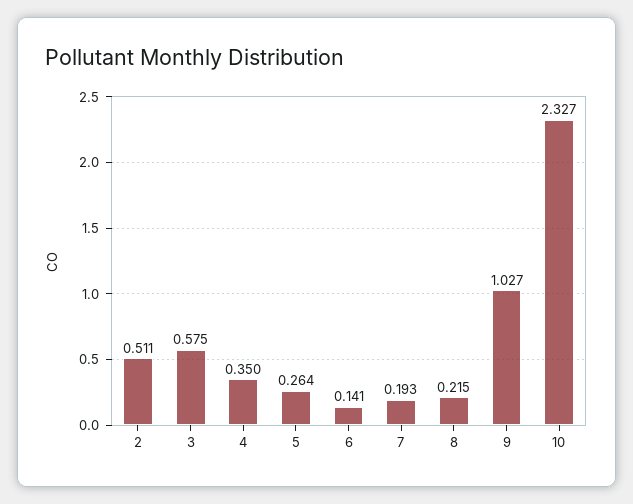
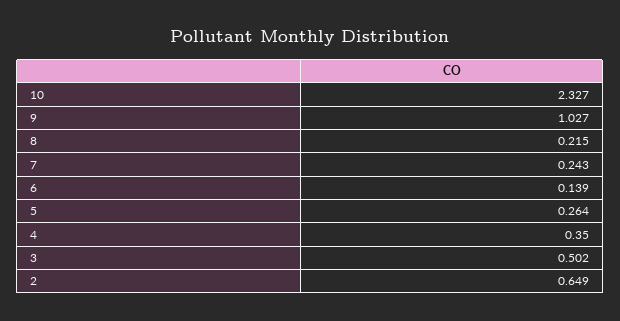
2: 0.511 -> 0.649
3: 0.575 -> 0.502
6: 0.141 -> 0.139
7: 0.193 -> 0.243

